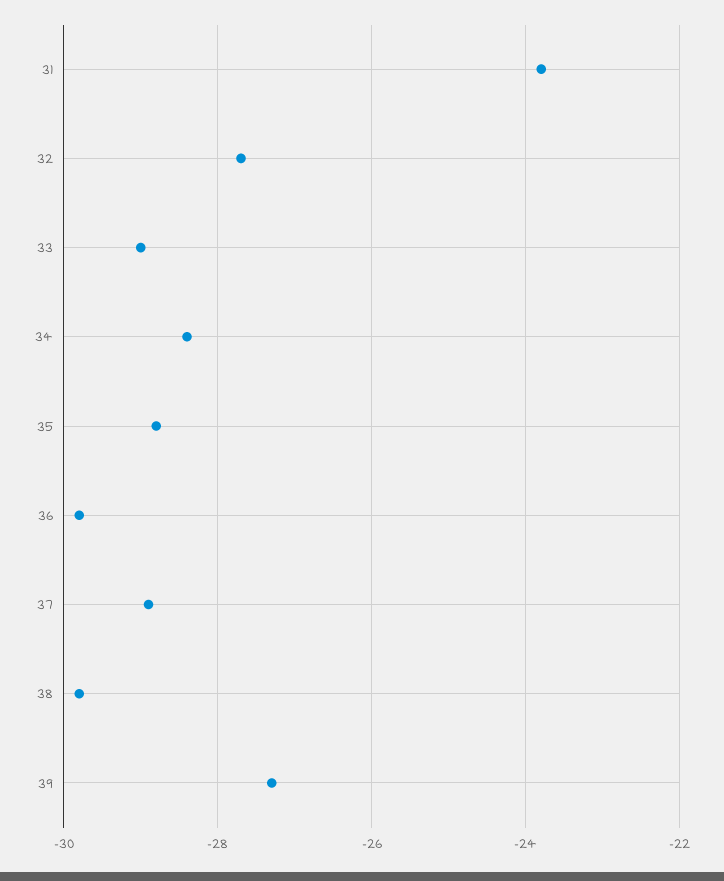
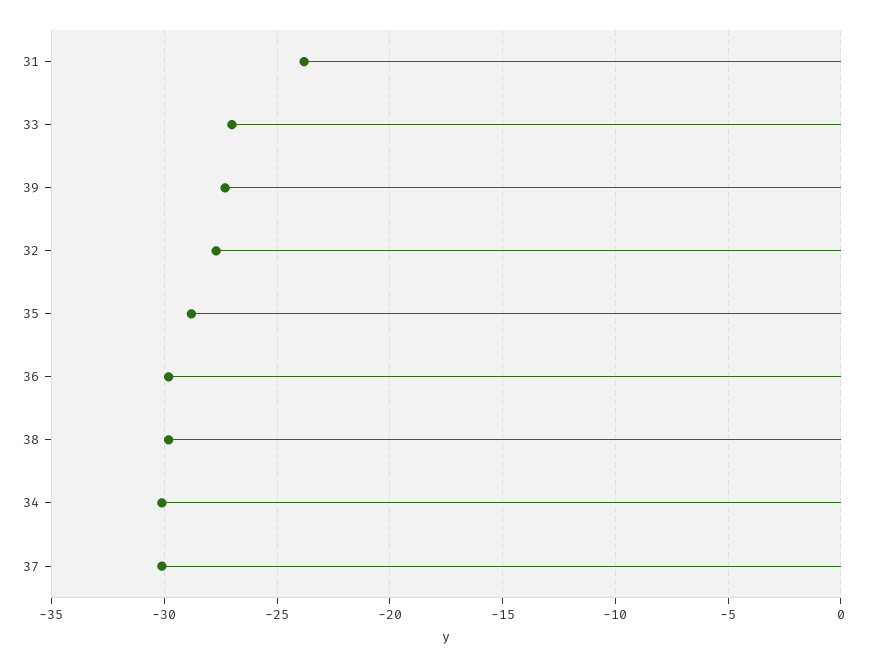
33: -29 -> -27
34: -28.5 -> -30
37: -29 -> -30

